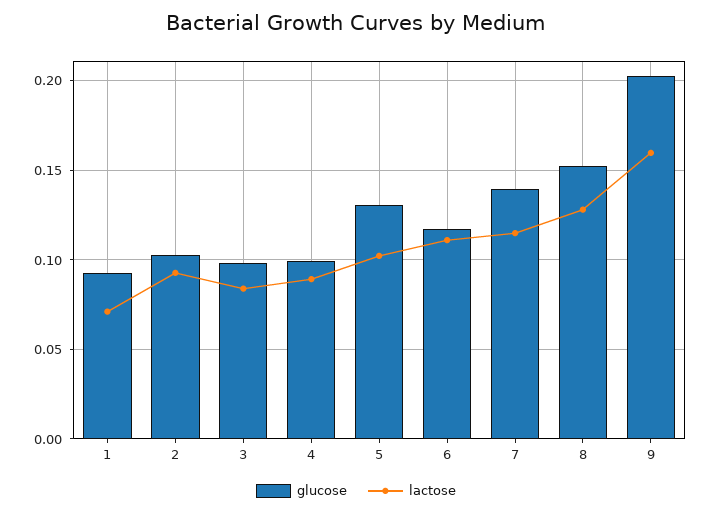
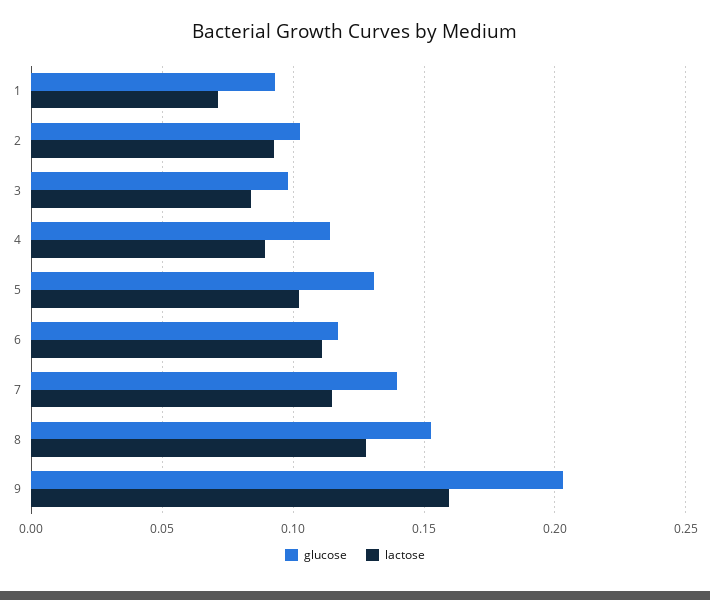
glucose, 4: 0.1 -> 0.115

